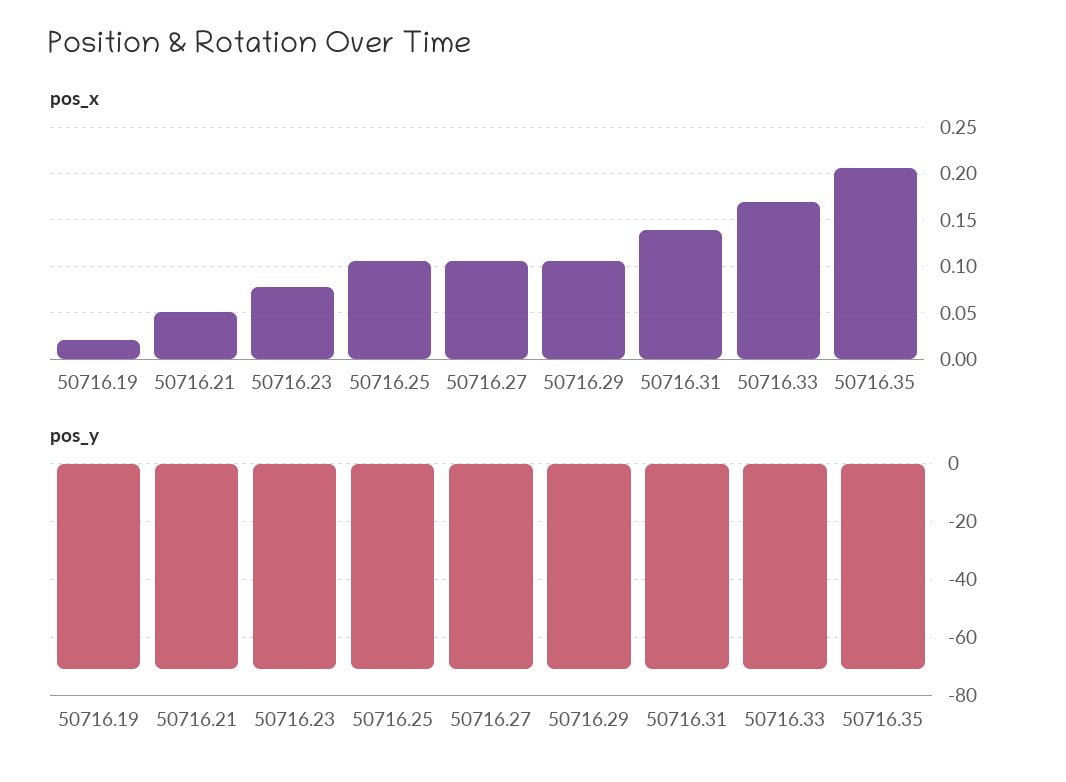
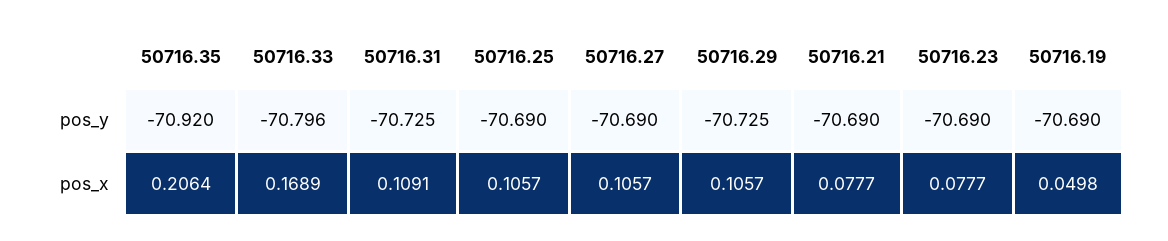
pos_x, 50716.19: 0.02 -> 0.0498
pos_x, 50716.21: 0.05 -> 0.0777
pos_x, 50716.31: 0.14 -> 0.1091

